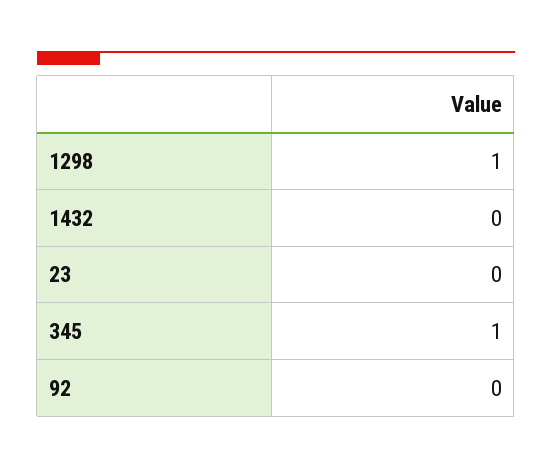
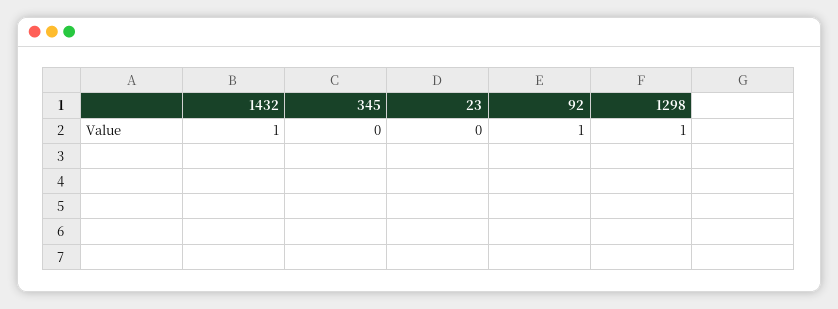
1432: 0 -> 1
345: 1 -> 0
92: 0 -> 1

